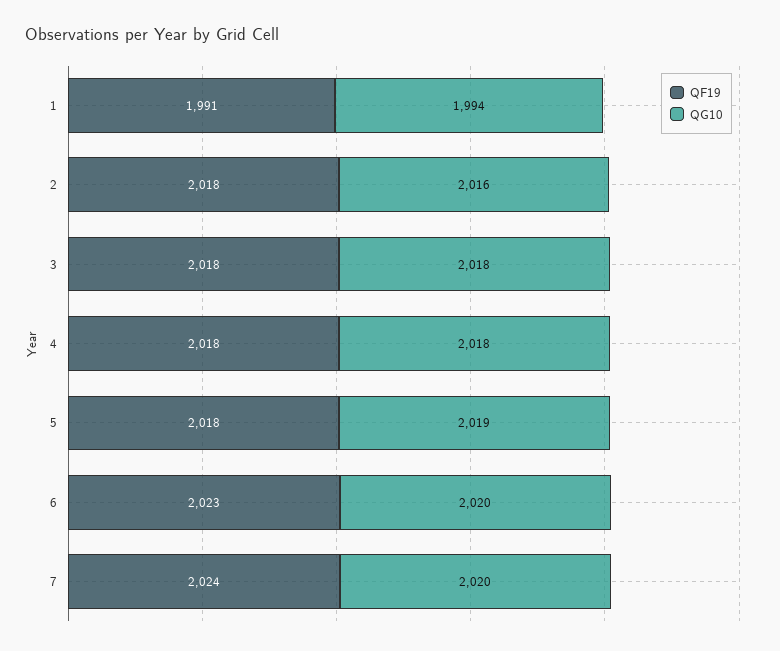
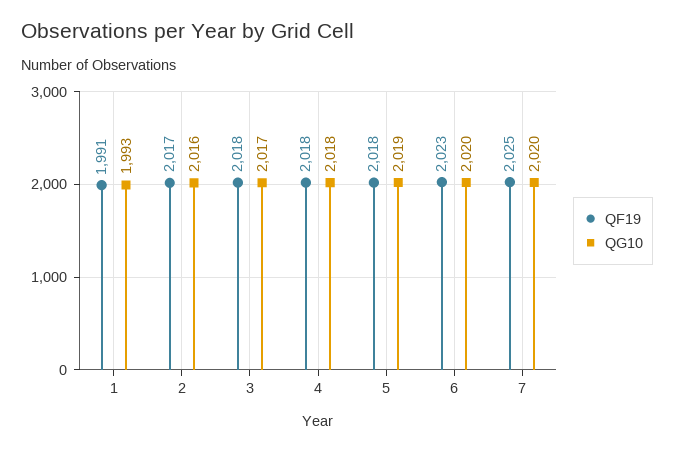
QG10, 1: 1994 -> 1993
QF19, 2: 2018 -> 2017
QG10, 3: 2018 -> 2017
QF19, 7: 2024 -> 2025

